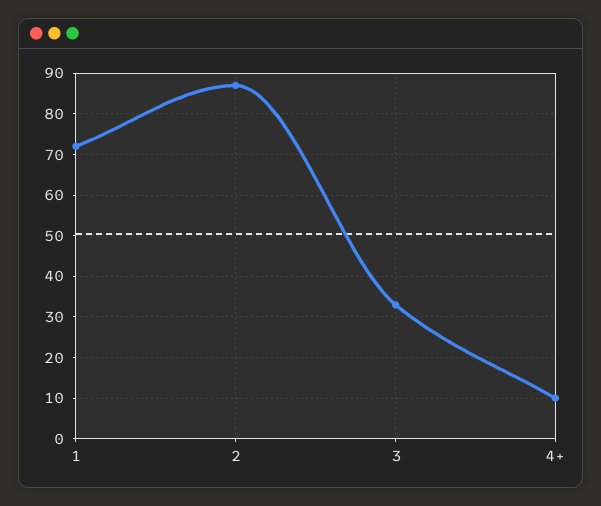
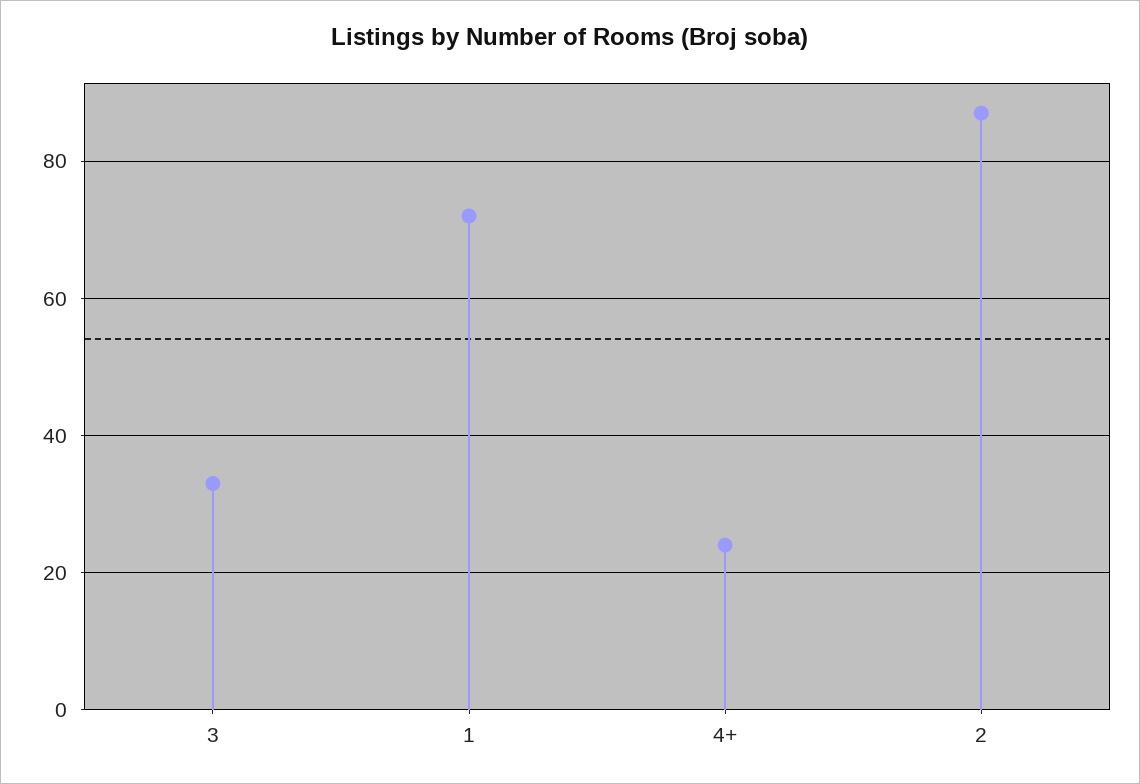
4+: 10 -> 25

